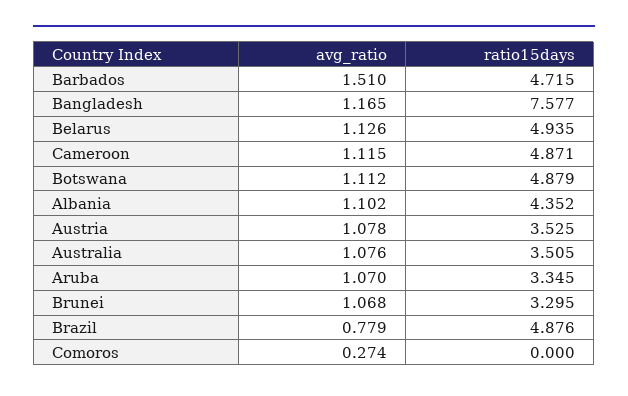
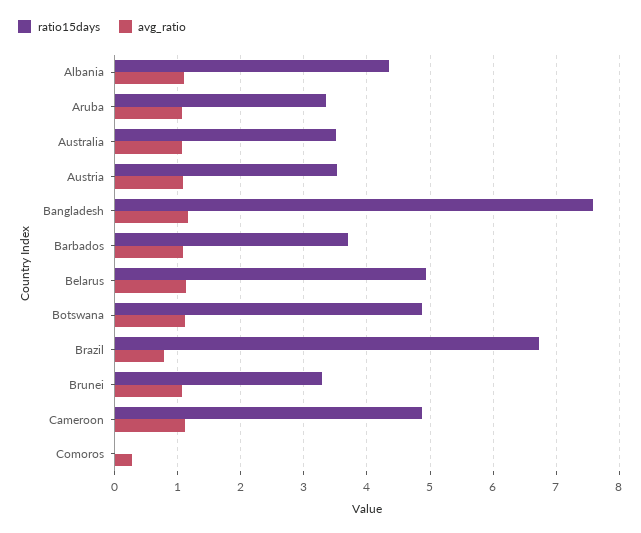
avg_ratio, Barbados: 1.51 -> 1.1
ratio15days, Barbados: 4.715 -> 3.7
ratio15days, Brazil: 4.876 -> 6.7

